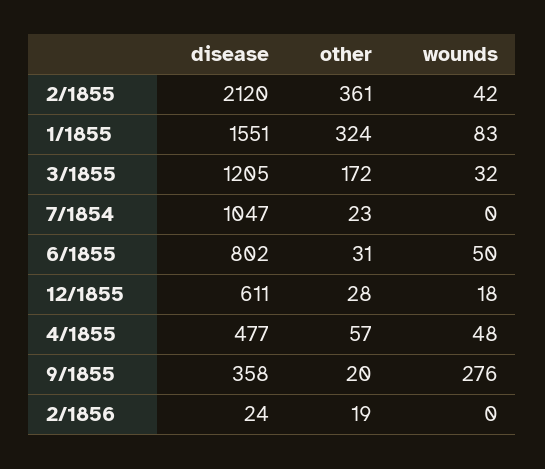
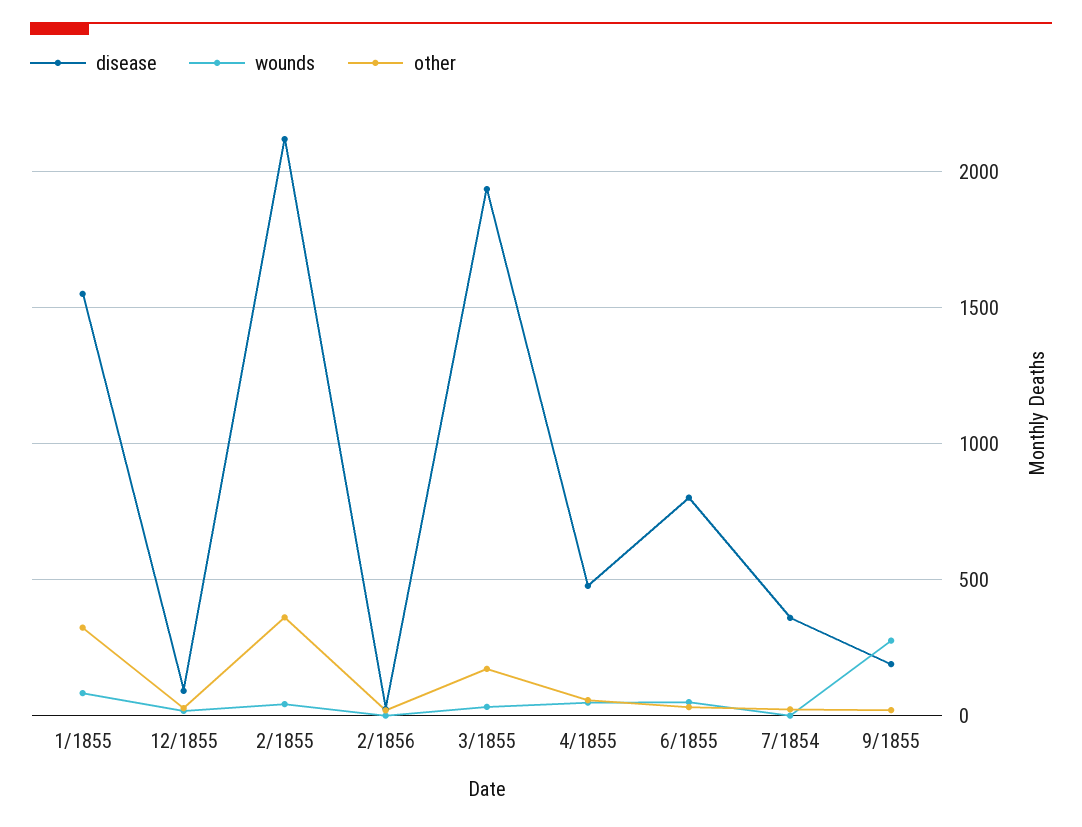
disease, 3/1855: 1205 -> 1950
disease, 7/1854: 1047 -> 350
disease, 12/1855: 611 -> 100
disease, 9/1855: 358 -> 200

